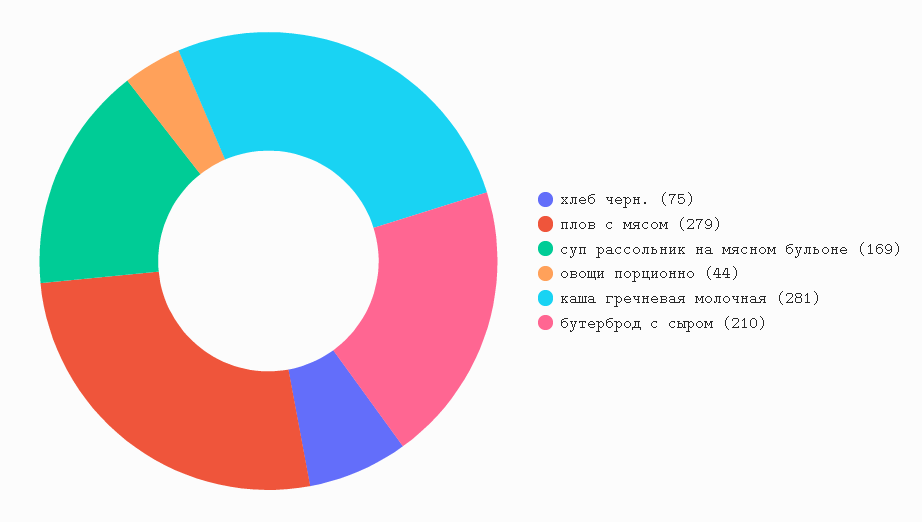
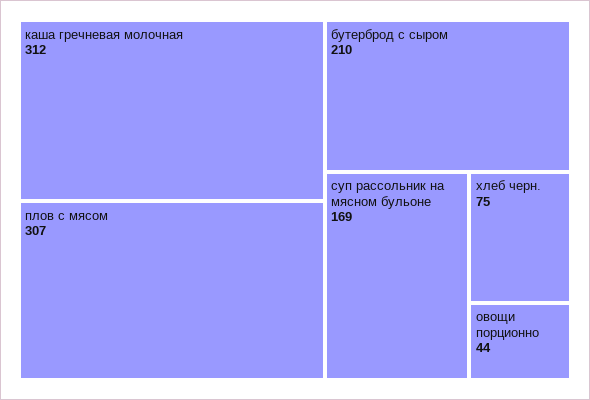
плов с мясом: 279 -> 307
каша гречневая молочная: 281 -> 312

